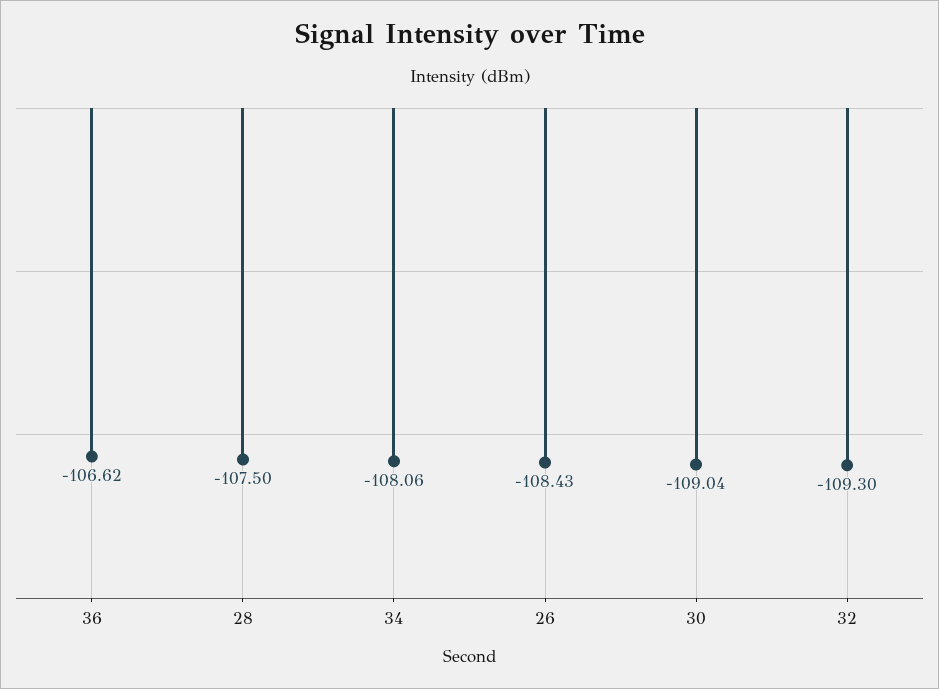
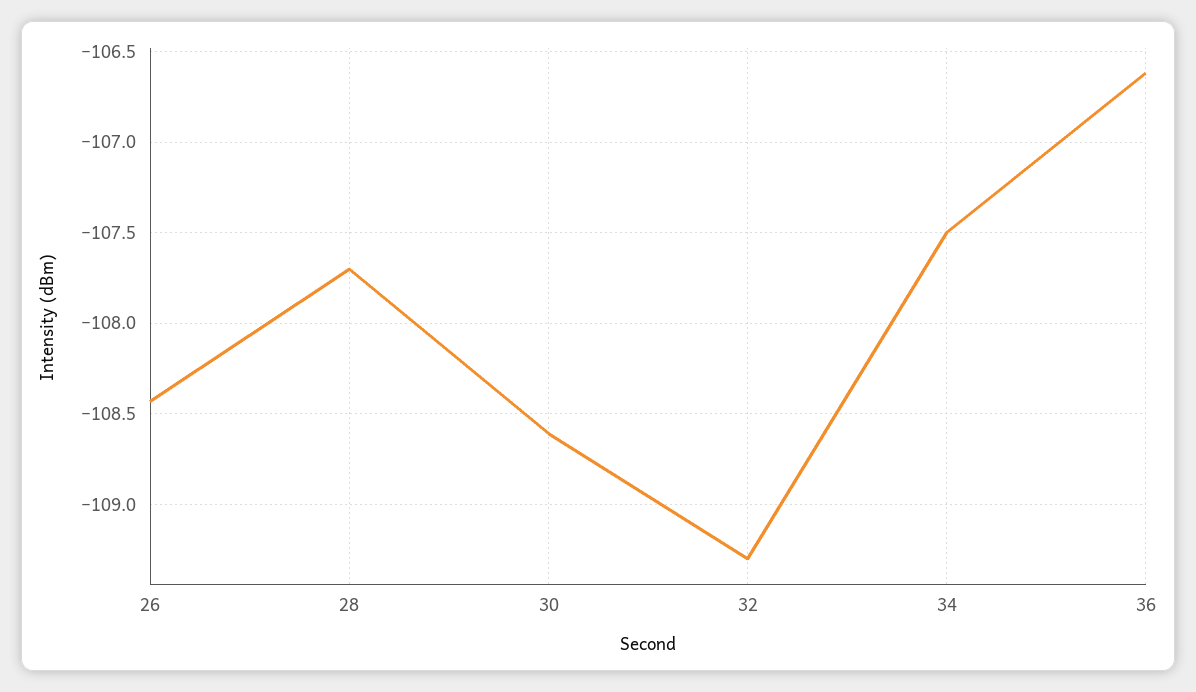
28: -107.5 -> -107.7
34: -108.06 -> -107.5
30: -109.04 -> -108.6

